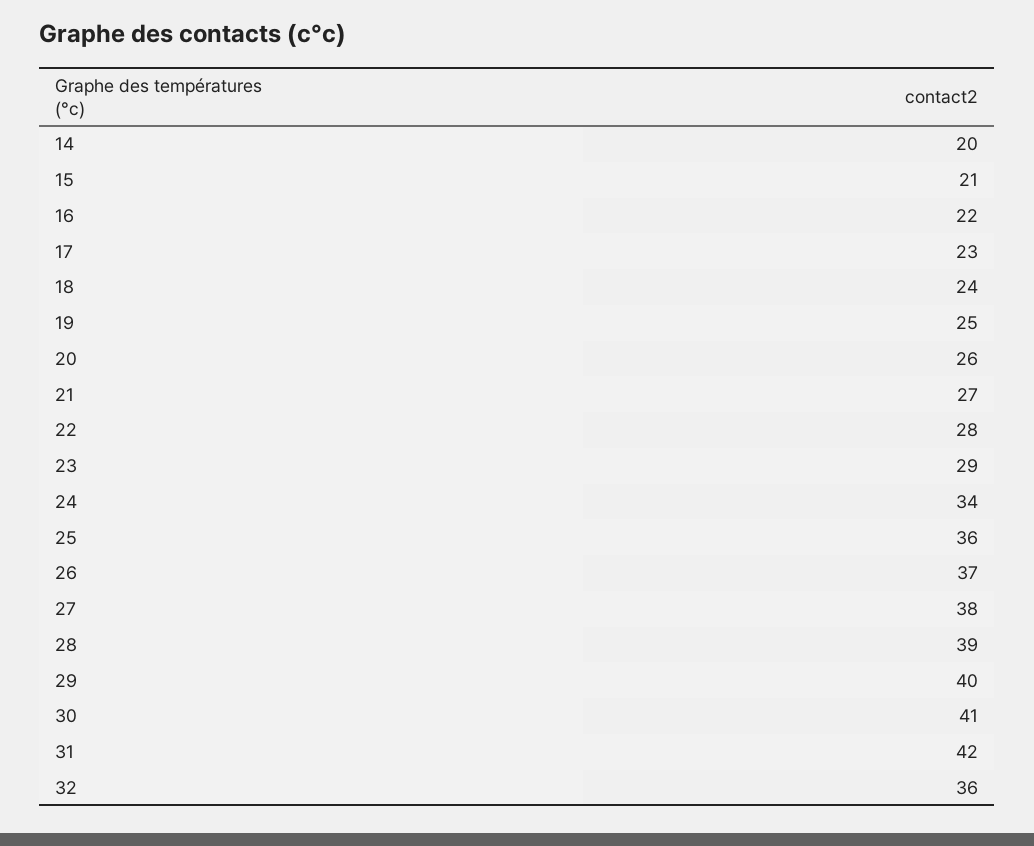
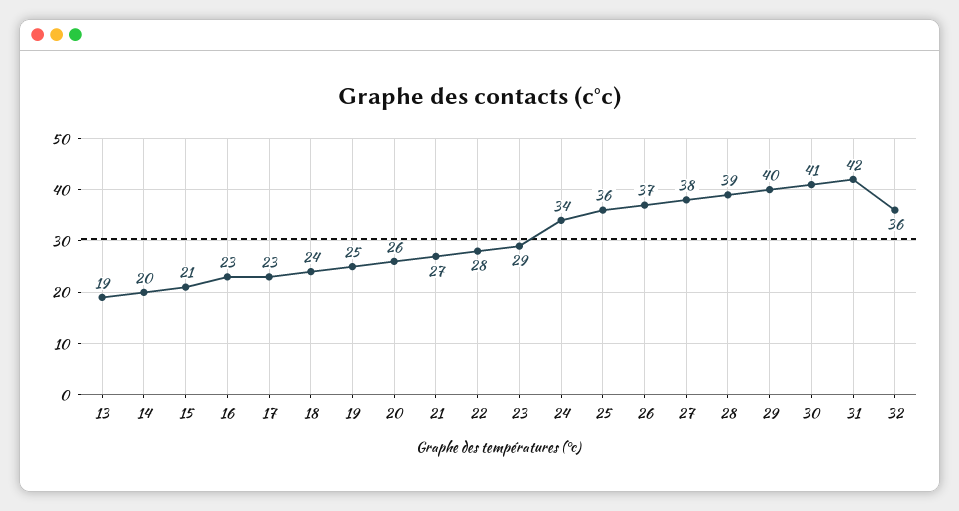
16: 22 -> 23
13: none -> 19

